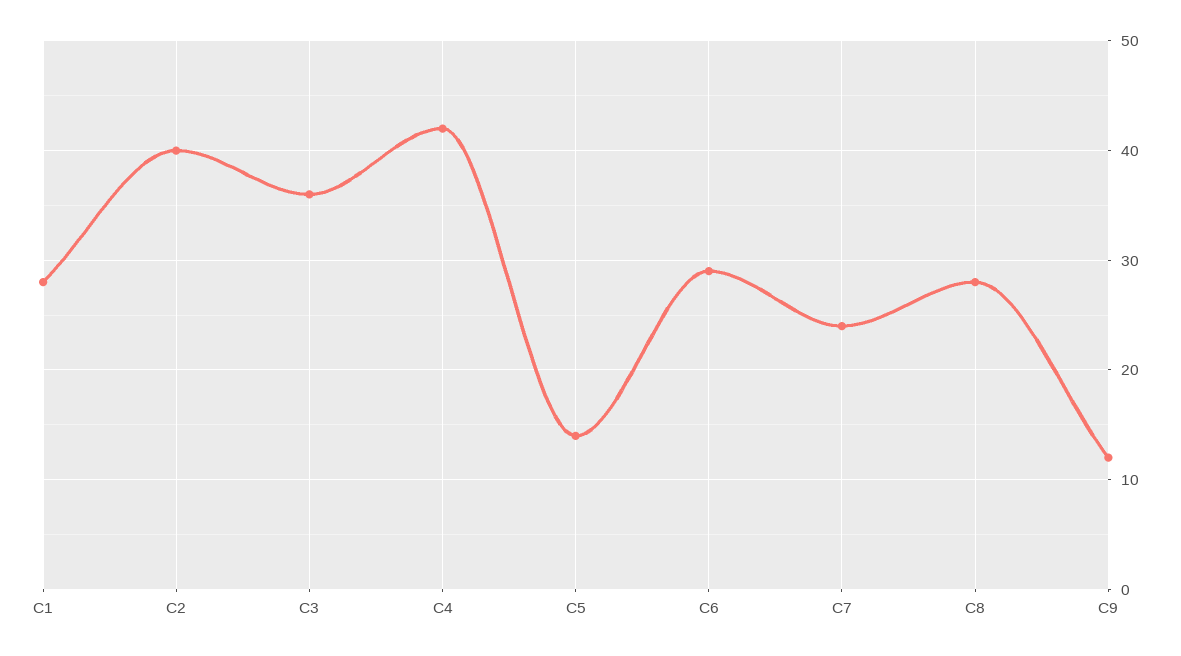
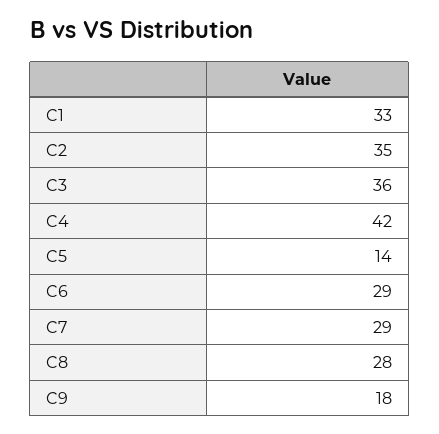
C1: 28 -> 33
C2: 40 -> 35
C7: 24 -> 29
C9: 12 -> 18

